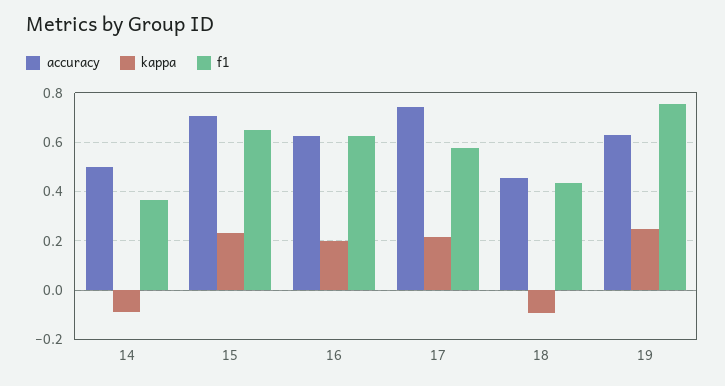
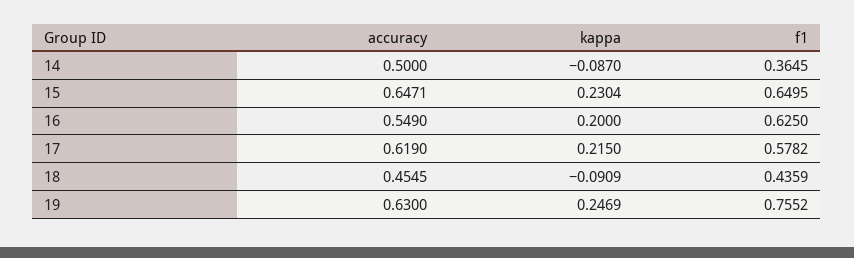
accuracy, 15: 0.7 -> 0.6471
accuracy, 16: 0.625 -> 0.549
accuracy, 17: 0.75 -> 0.619

